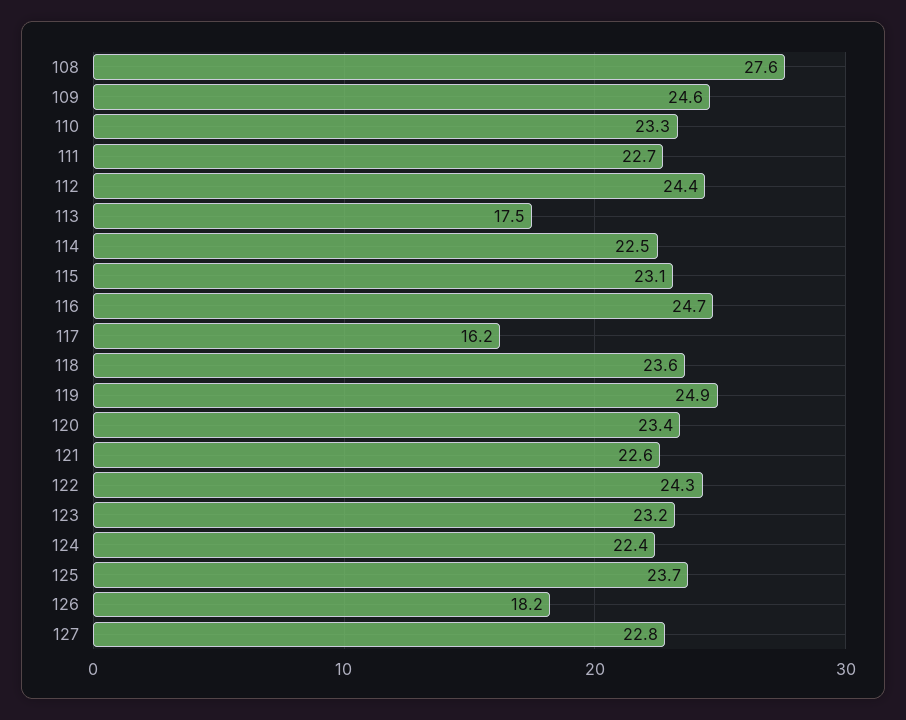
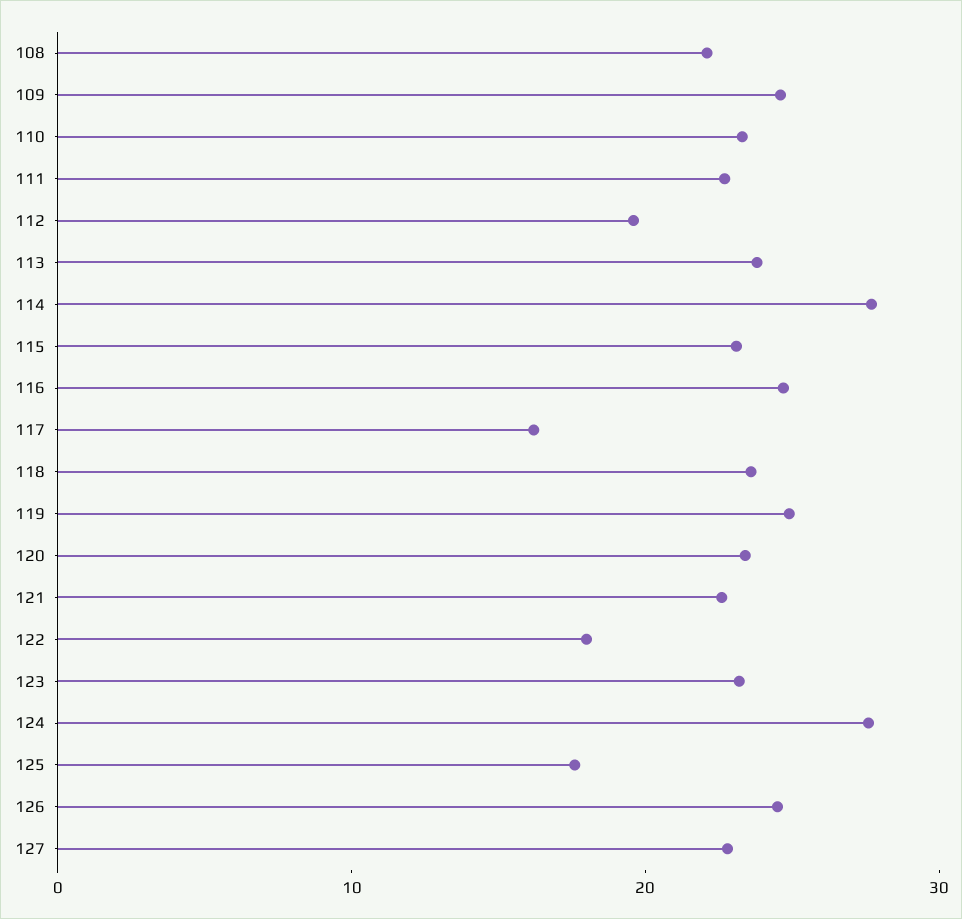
108: 27.6 -> 22
112: 24.4 -> 20
113: 17.5 -> 24
114: 22.5 -> 28
122: 24.3 -> 18
124: 22.4 -> 28
125: 23.7 -> 18
126: 18.2 -> 24

